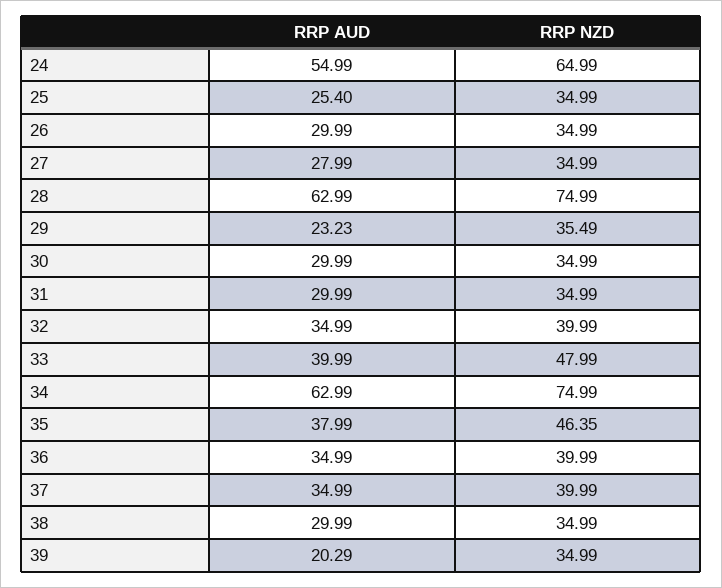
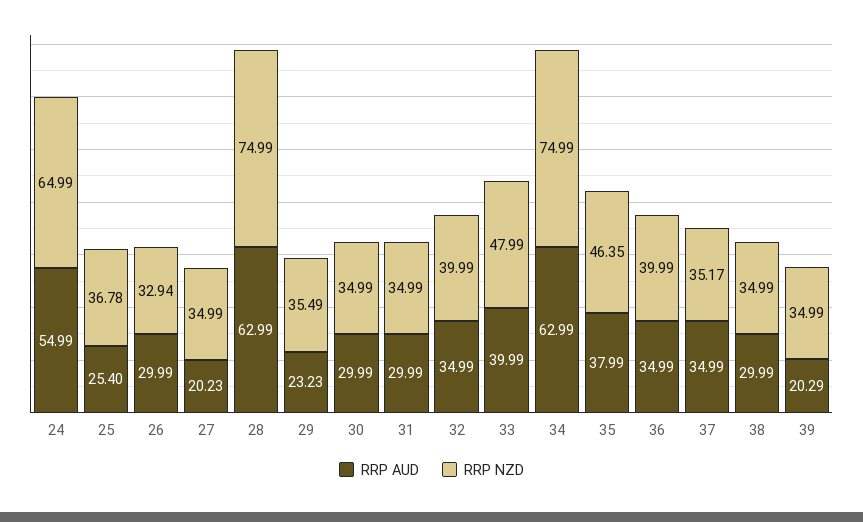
RRP NZD, 25: 34.99 -> 36.78
RRP NZD, 26: 34.99 -> 32.94
RRP AUD, 27: 27.99 -> 20.23
RRP NZD, 37: 39.99 -> 35.17

